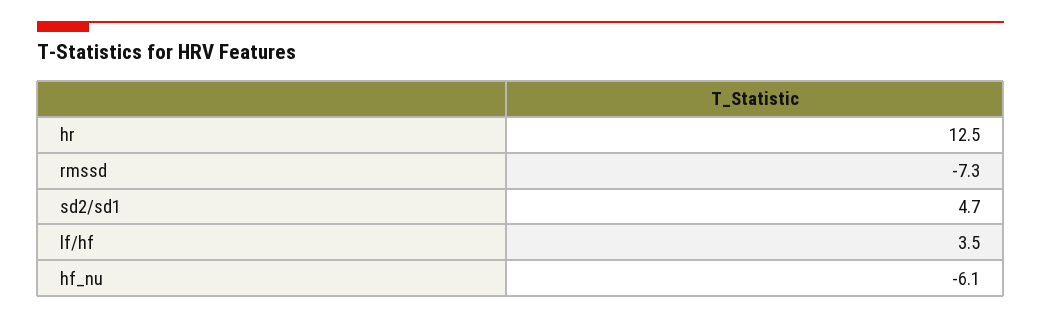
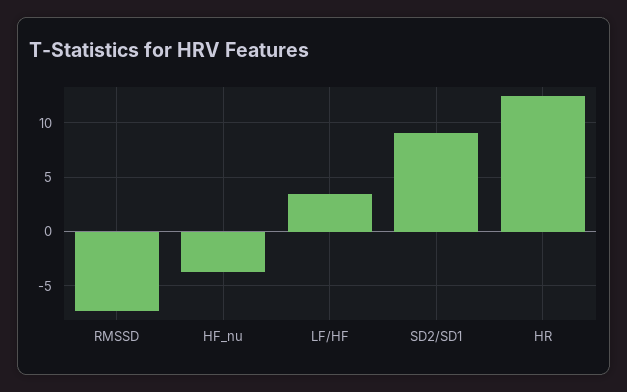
sd2/sd1: 4.7 -> 9
hf_nu: -6.1 -> -4

